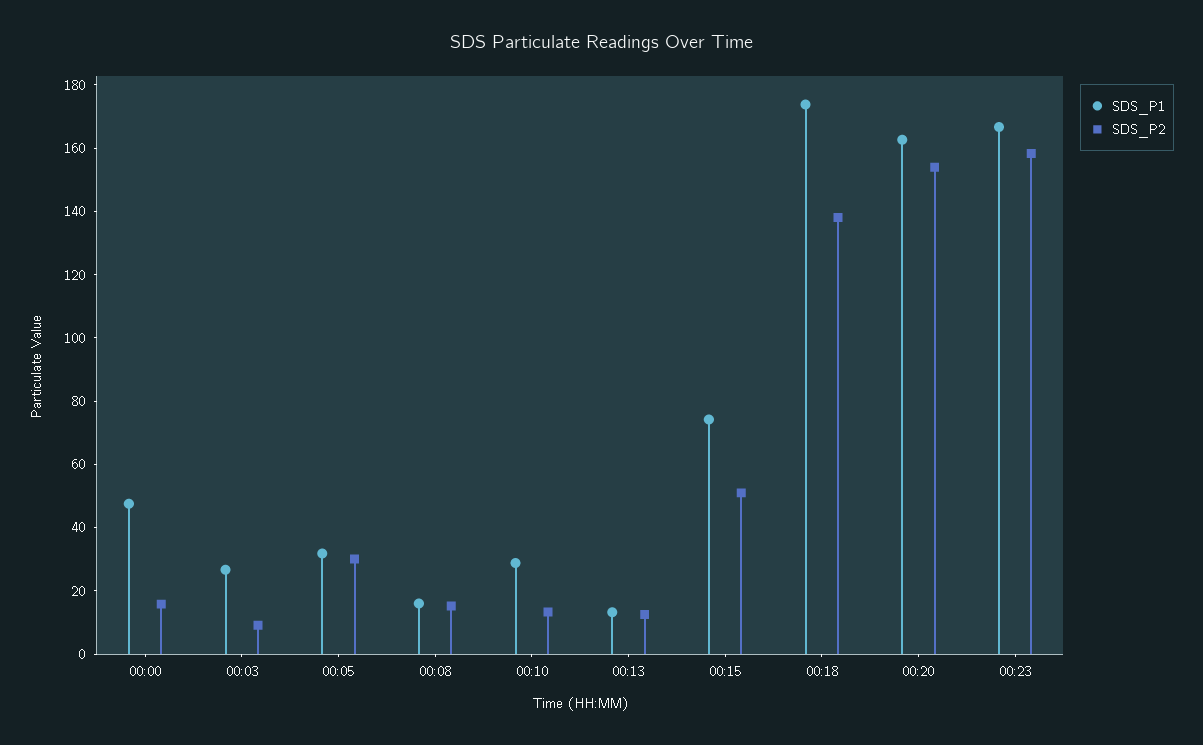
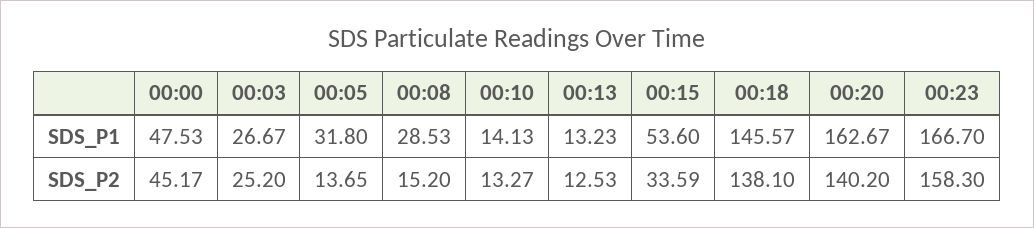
SDS_P2, 00:00: 15 -> 45.17
SDS_P2, 00:03: 10 -> 25.2
SDS_P2, 00:05: 30 -> 13.65
SDS_P1, 00:08: 15 -> 28.53
SDS_P1, 00:10: 30 -> 14.13
SDS_P1, 00:15: 75 -> 53.6
SDS_P2, 00:15: 50 -> 33.59
SDS_P1, 00:18: 175 -> 145.57
SDS_P2, 00:20: 155 -> 140.2

